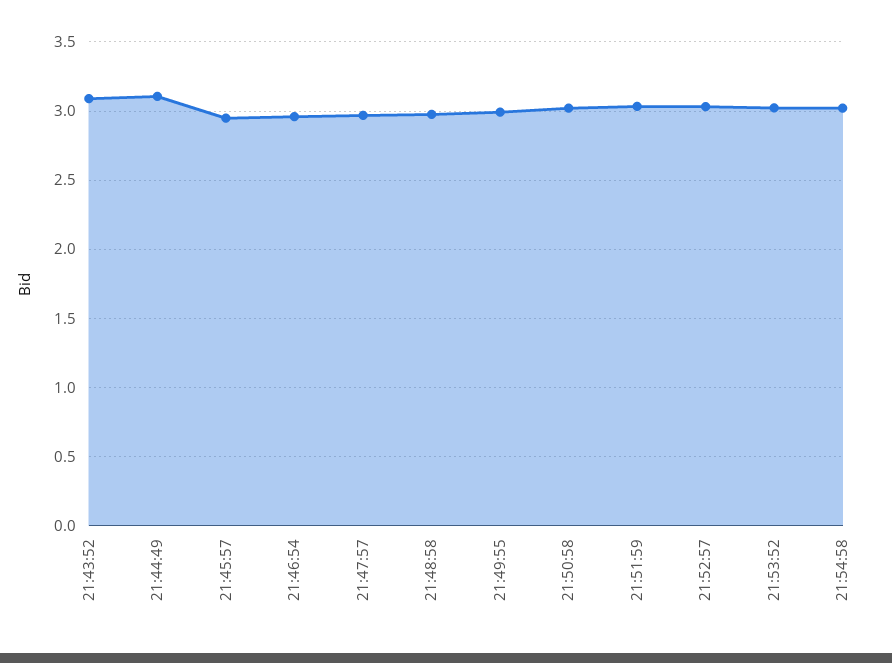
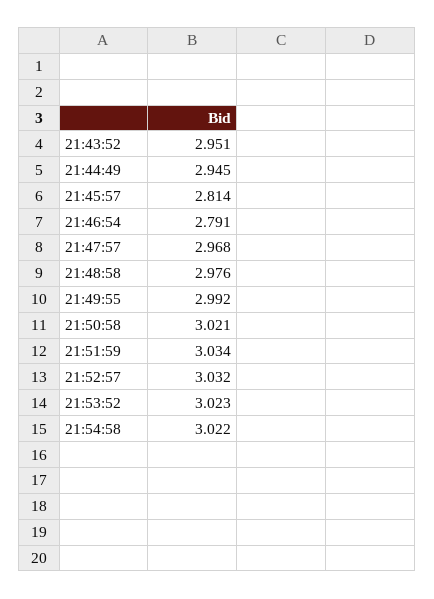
21:43:52: 3.1 -> 2.951
21:44:49: 3.1 -> 2.945
21:45:57: 2.95 -> 2.814
21:46:54: 2.95 -> 2.791

